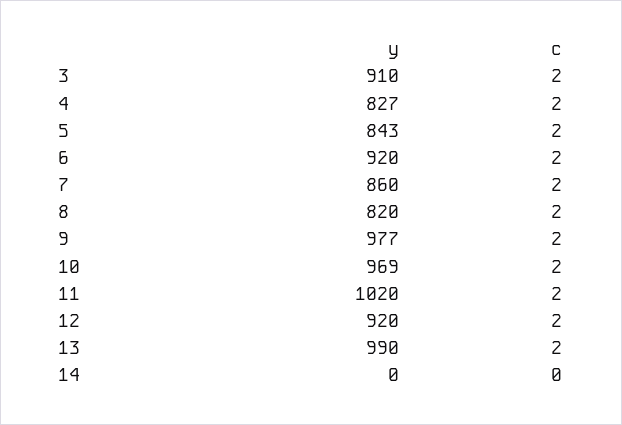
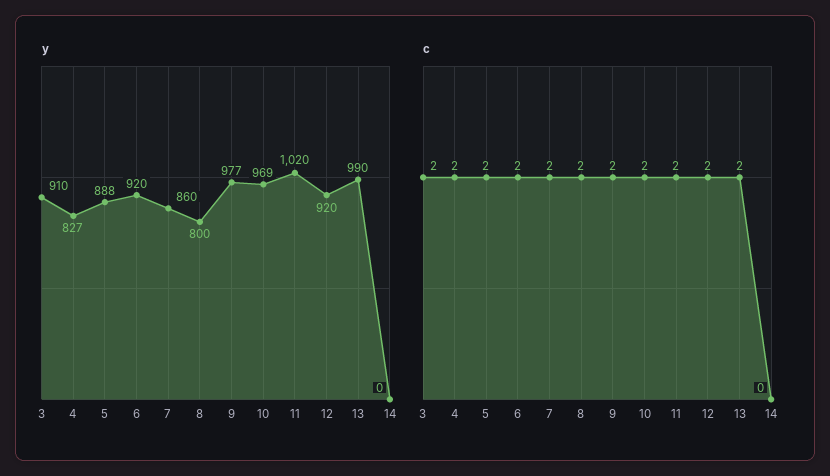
y, 5: 843 -> 888
y, 8: 820 -> 800

